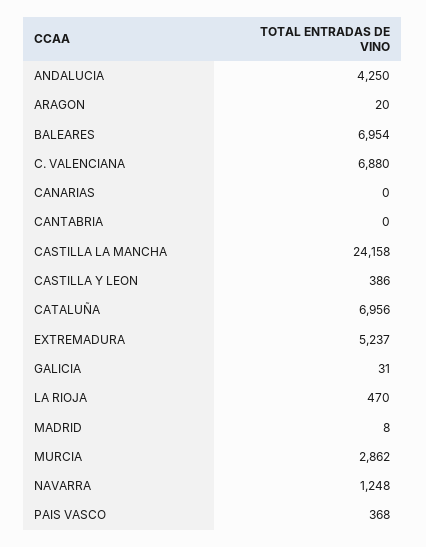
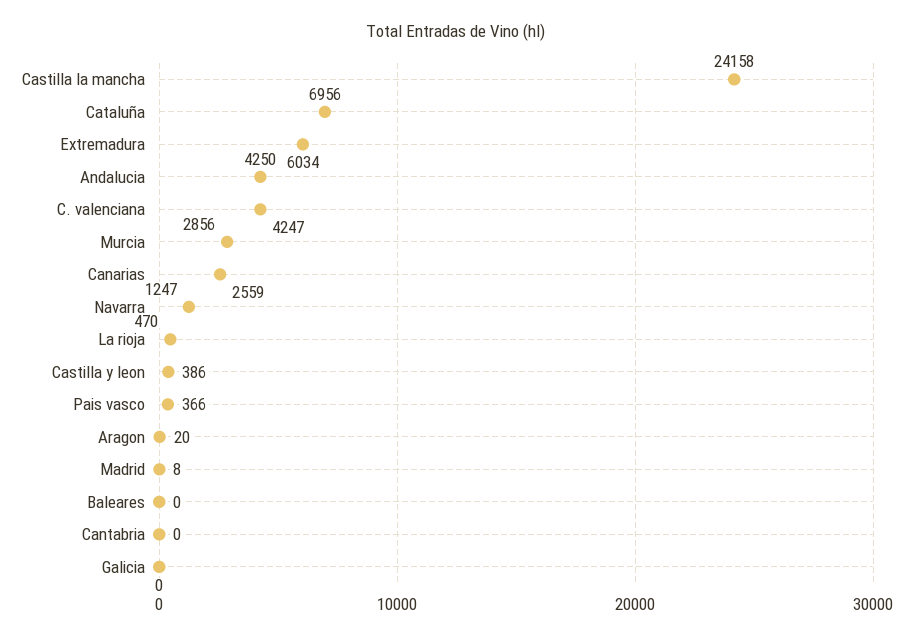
BALEARES: 6954 -> 0
C. VALENCIANA: 6880 -> 4247
CANARIAS: 0 -> 2559
EXTREMADURA: 5237 -> 6034
GALICIA: 31 -> 0
MURCIA: 2862 -> 2856
NAVARRA: 1248 -> 1247
PAIS VASCO: 368 -> 366

